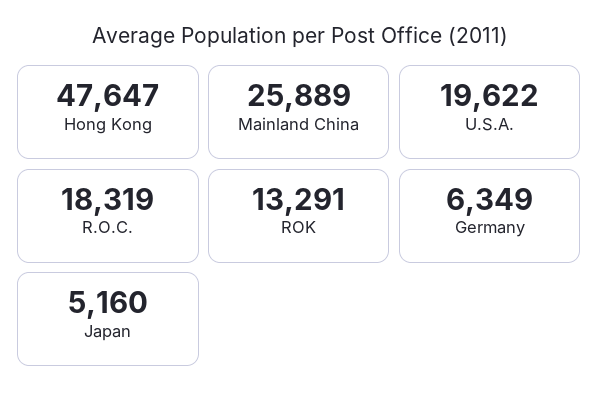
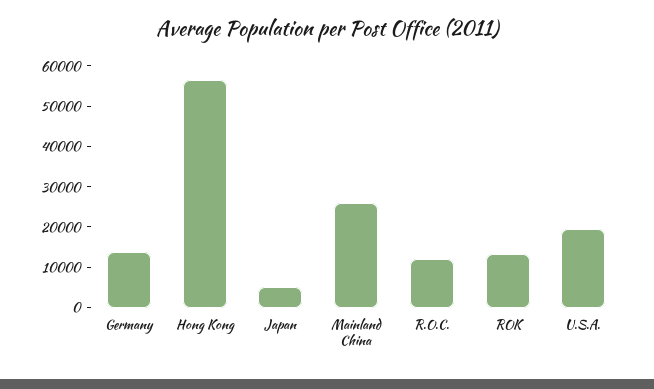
Hong Kong: 47647 -> 56000
R.O.C.: 18319 -> 12000
Germany: 6349 -> 14000

